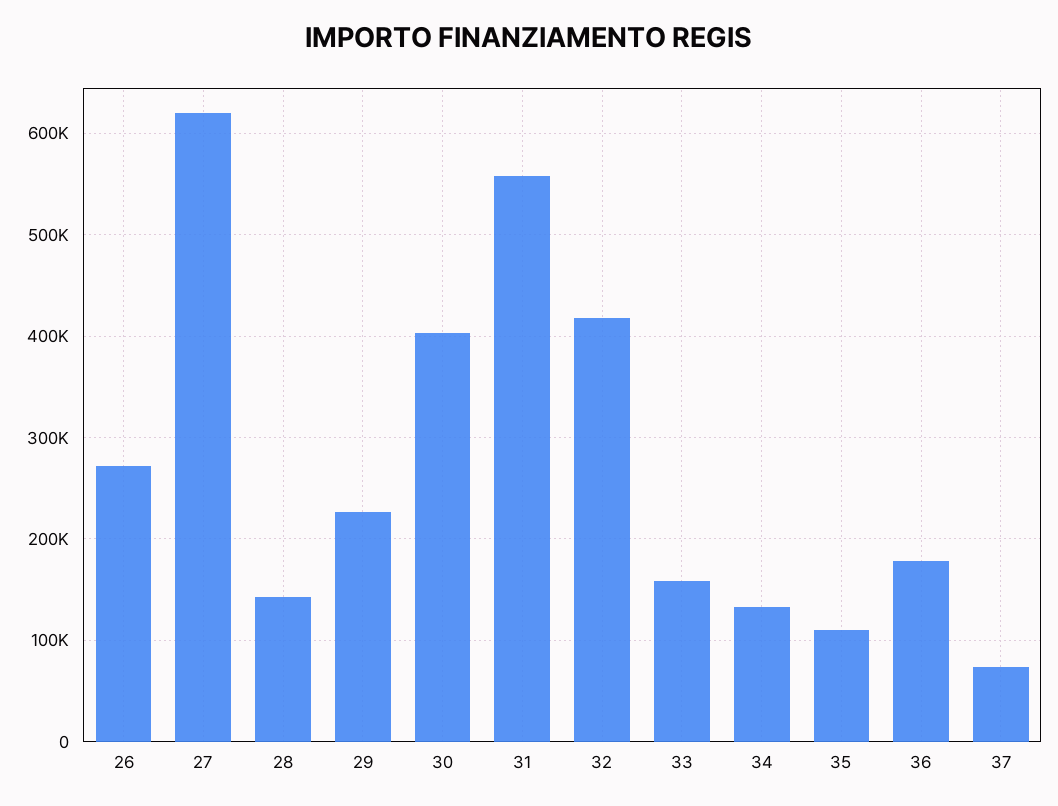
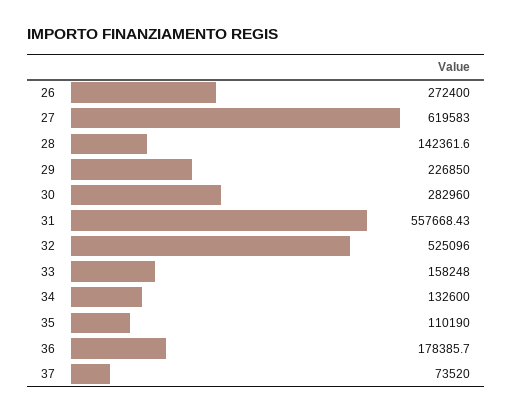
30: 400000 -> 282960
32: 420000 -> 525096

